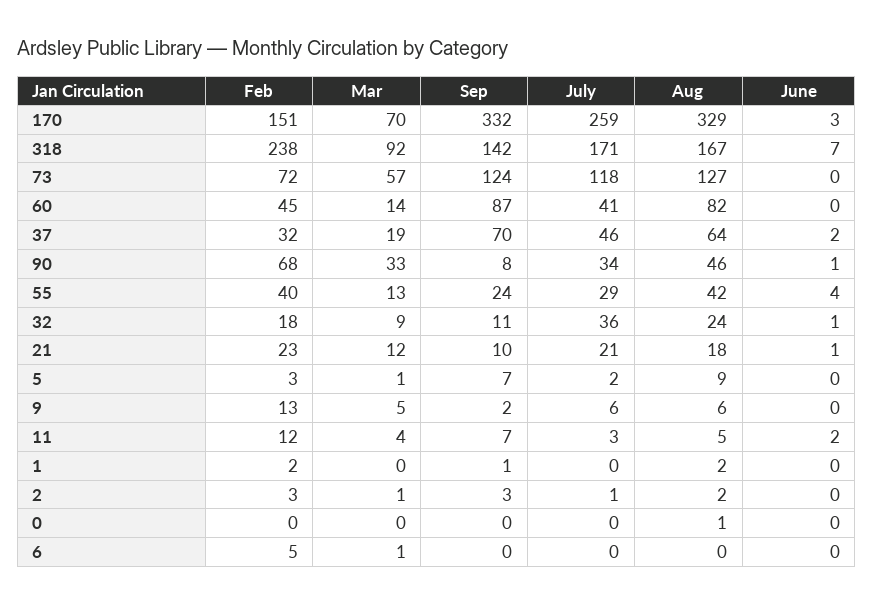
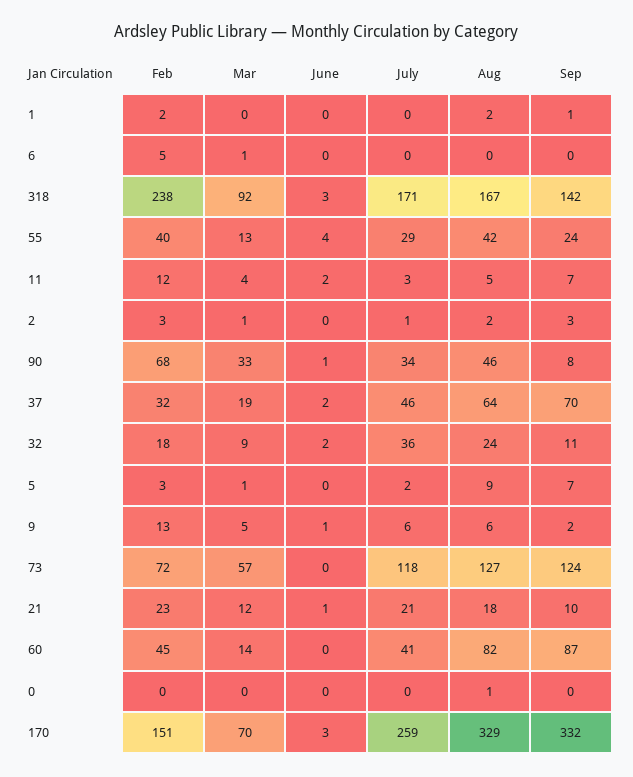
June, 318: 7 -> 3
June, 32: 1 -> 2
June, 9: 0 -> 1

